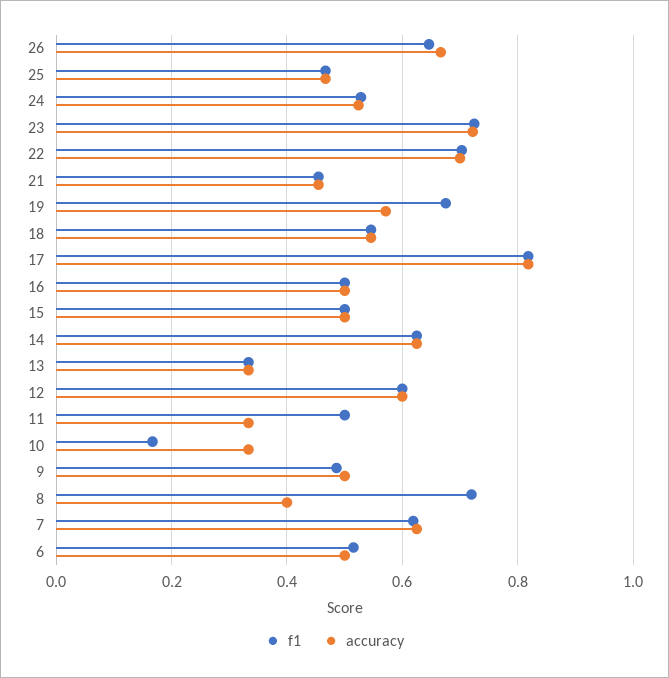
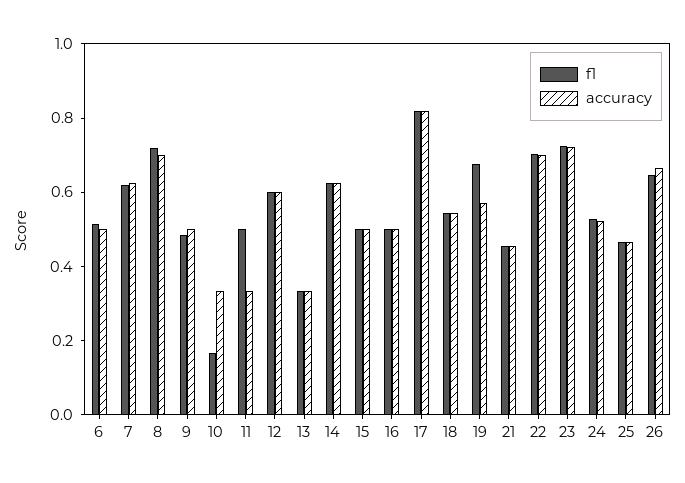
accuracy, 8: 0.4 -> 0.7

